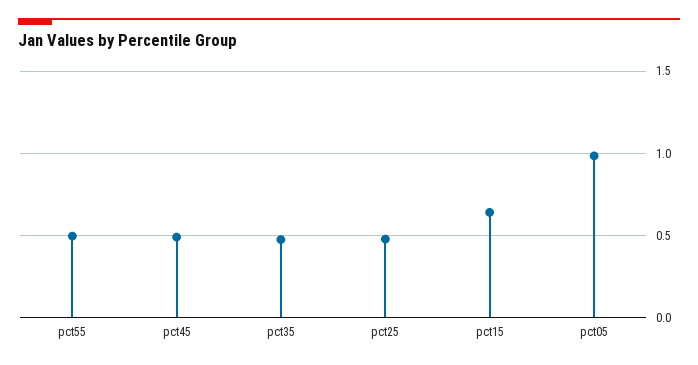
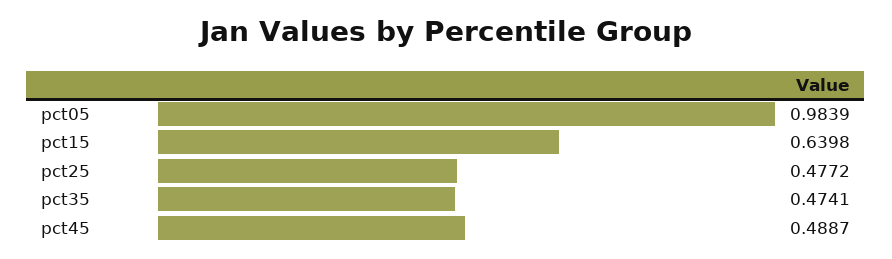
pct55: 0.5 -> none

